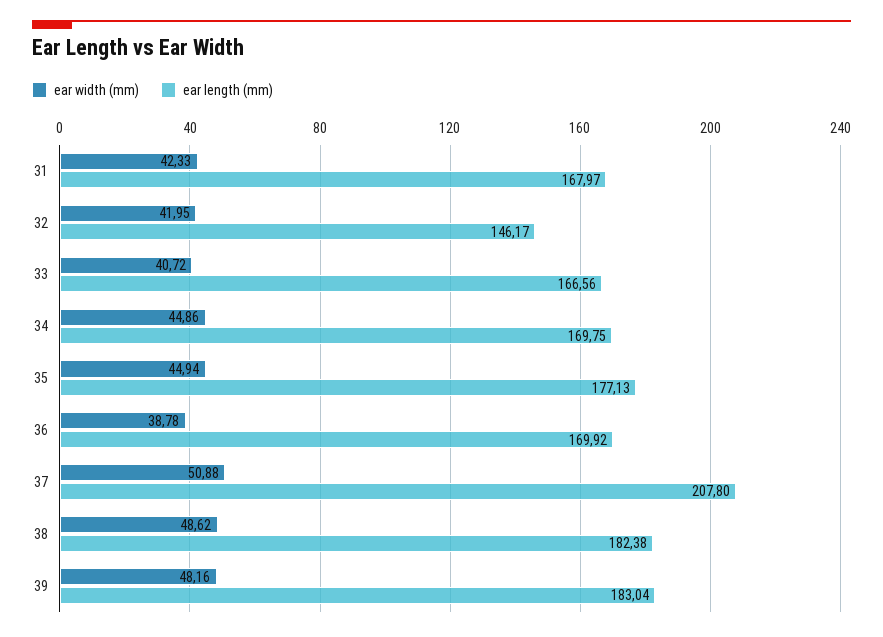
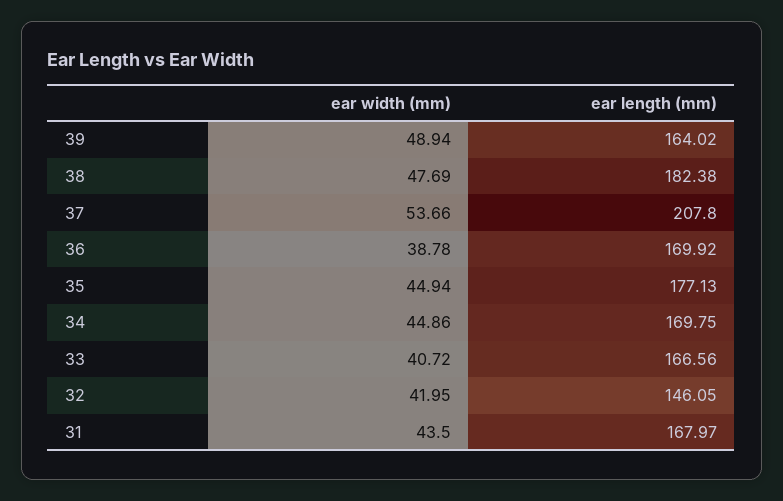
ear width (mm), 31: 42.33 -> 43.5
ear length (mm), 32: 146.17 -> 146.05
ear width (mm), 37: 50.88 -> 53.66
ear width (mm), 38: 48.62 -> 47.69
ear width (mm), 39: 48.16 -> 48.94
ear length (mm), 39: 183.04 -> 164.02

